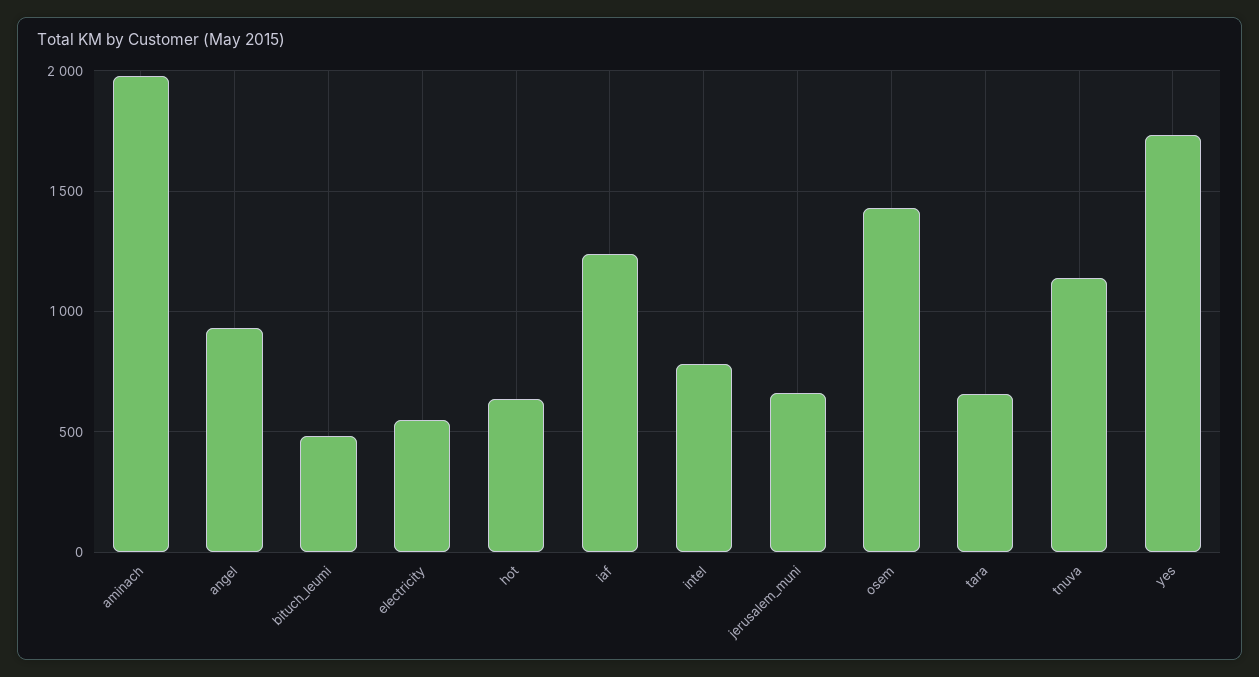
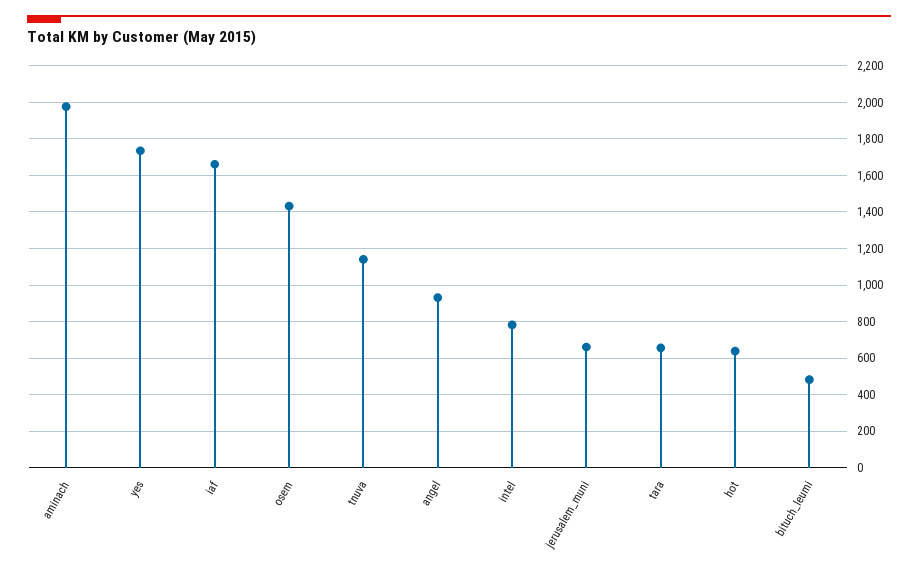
electricity: 550 -> none
iaf: 1250 -> 1650

